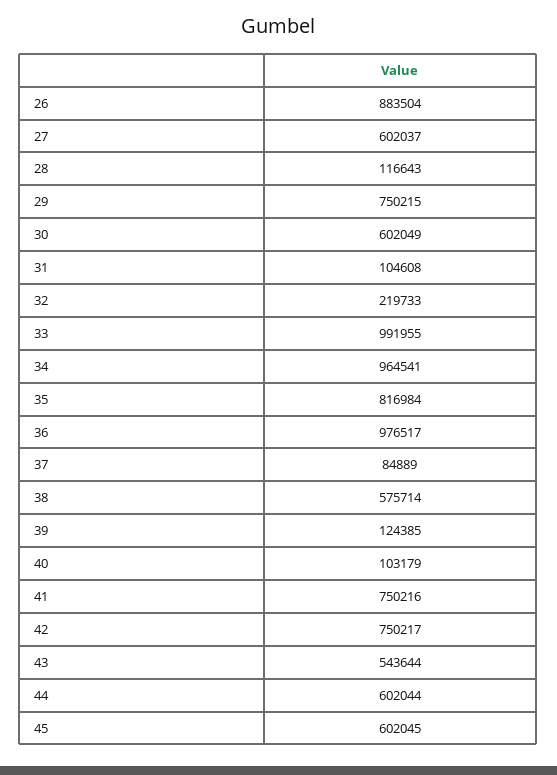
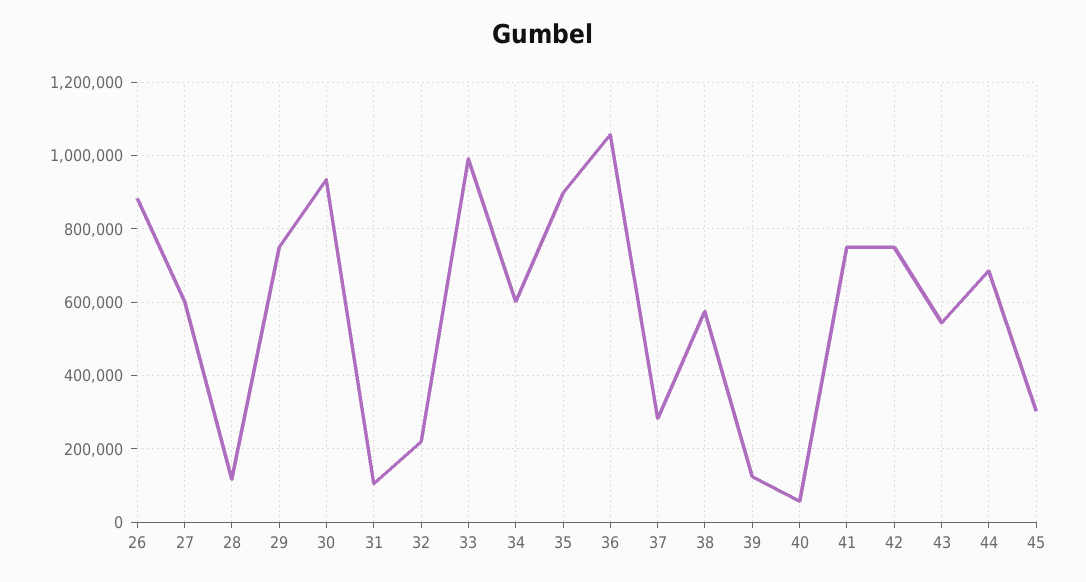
30: 602049 -> 940000
34: 964541 -> 600000
35: 816984 -> 900000
36: 976517 -> 1060000
37: 84889 -> 280000
40: 103179 -> 60000
44: 602044 -> 680000
45: 602045 -> 300000

